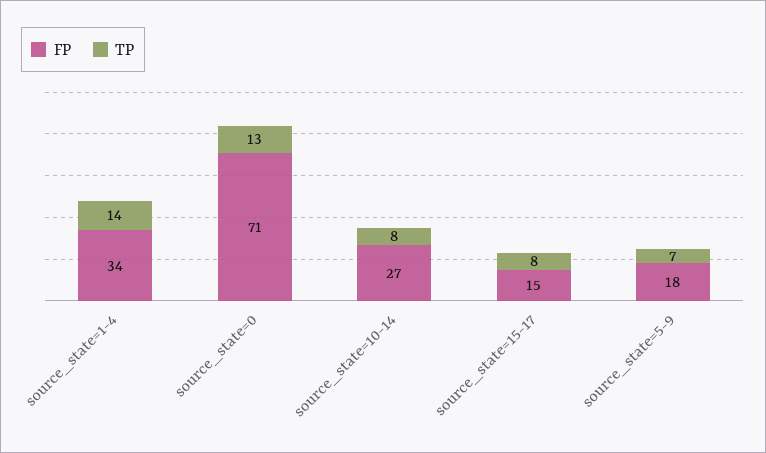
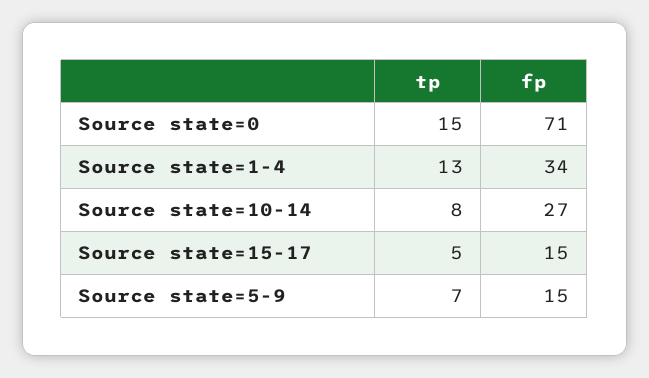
TP, source_state=1-4: 14 -> 13
TP, source_state=0: 13 -> 15
TP, source_state=15-17: 8 -> 5
FP, source_state=5-9: 18 -> 15

